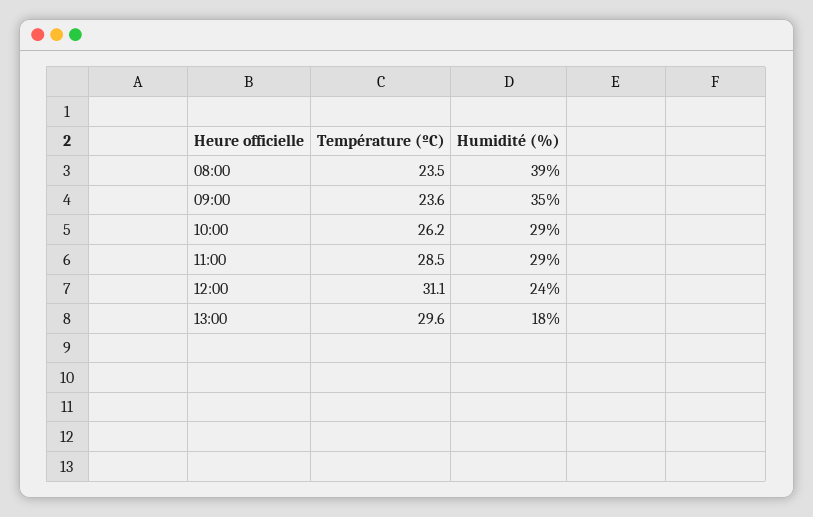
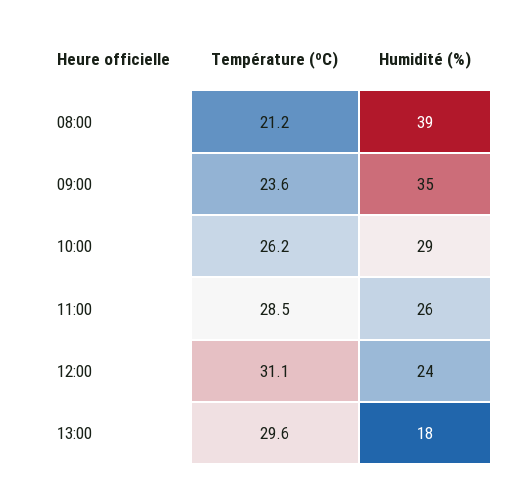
Température (ºC), 08:00: 23.5 -> 21.2
Humidité (%), 11:00: 29 -> 26

